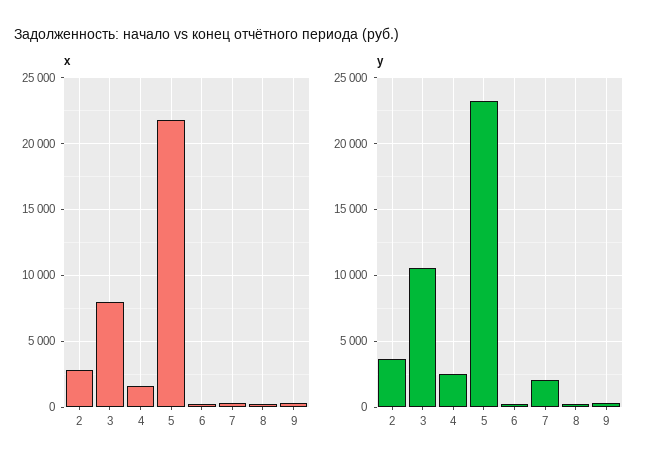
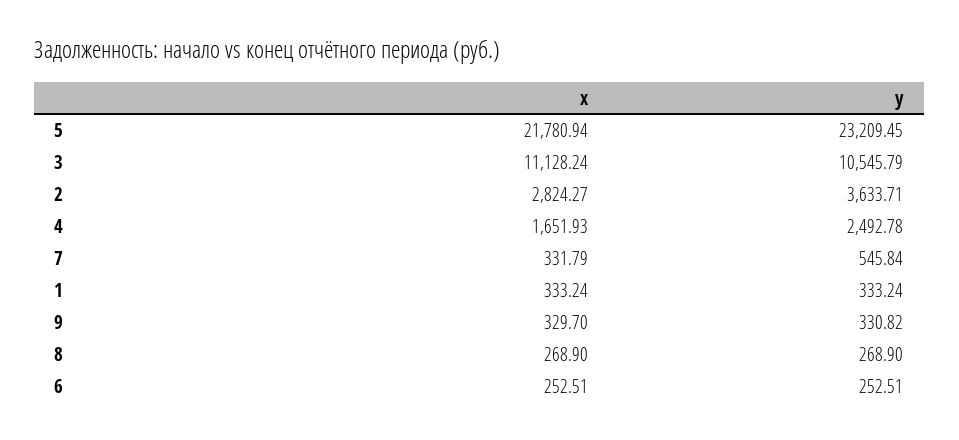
x, 3: 8000 -> 11128.24
y, 7: 2000 -> 545.84
x, 1: none -> 333.24
y, 1: none -> 333.24

